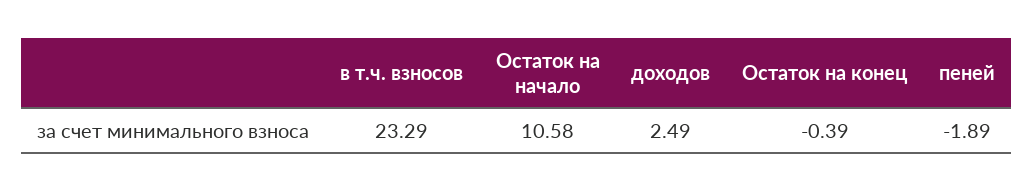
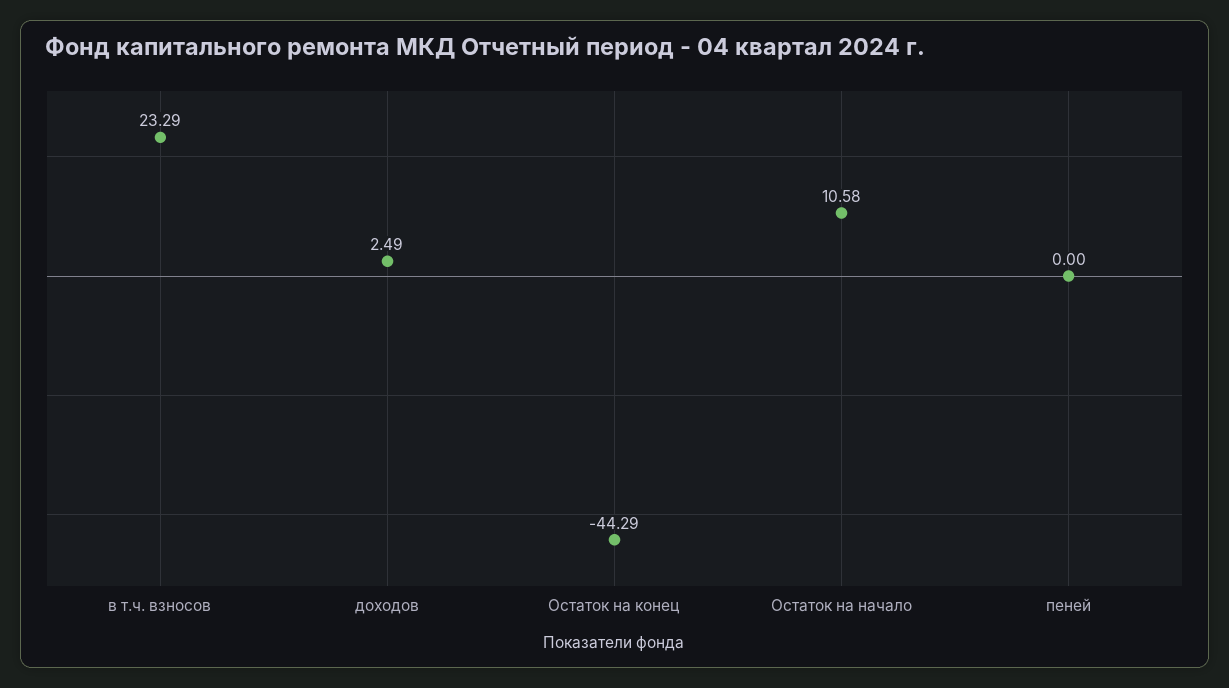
Остаток на конец: -0.39 -> -44.29
пеней: -1.89 -> 0

